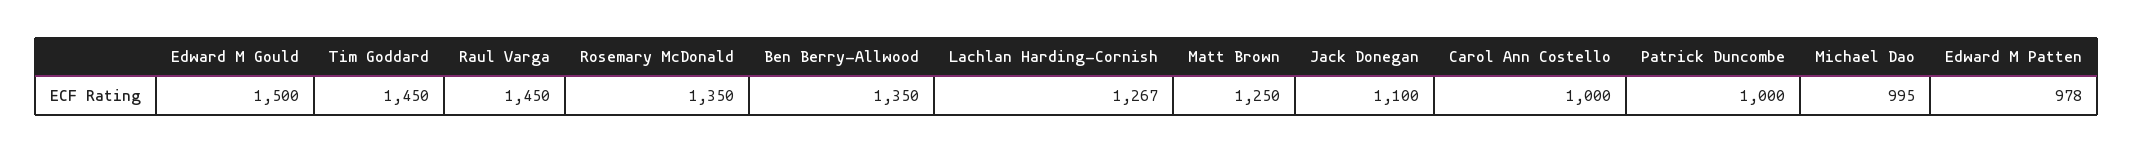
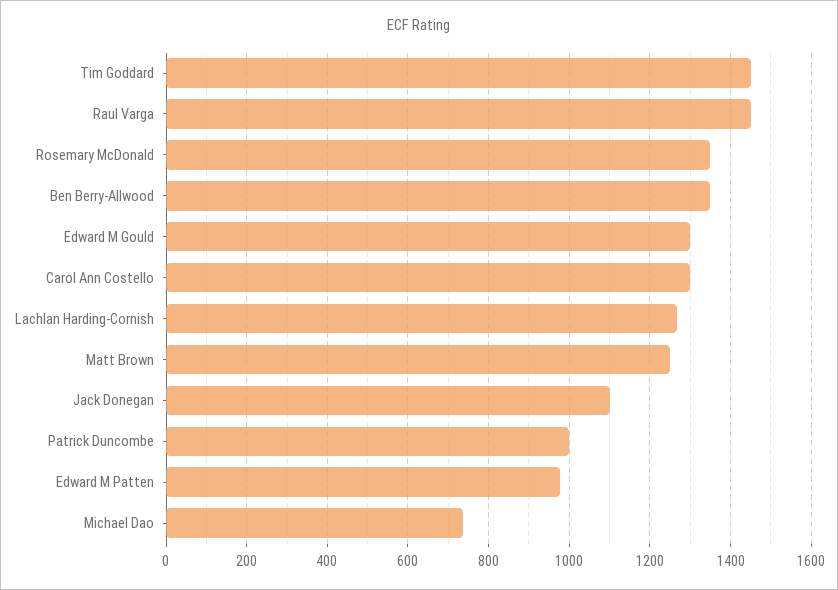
Edward M Gould: 1500 -> 1300
Carol Ann Costello: 1000 -> 1300
Michael Dao: 995 -> 740

